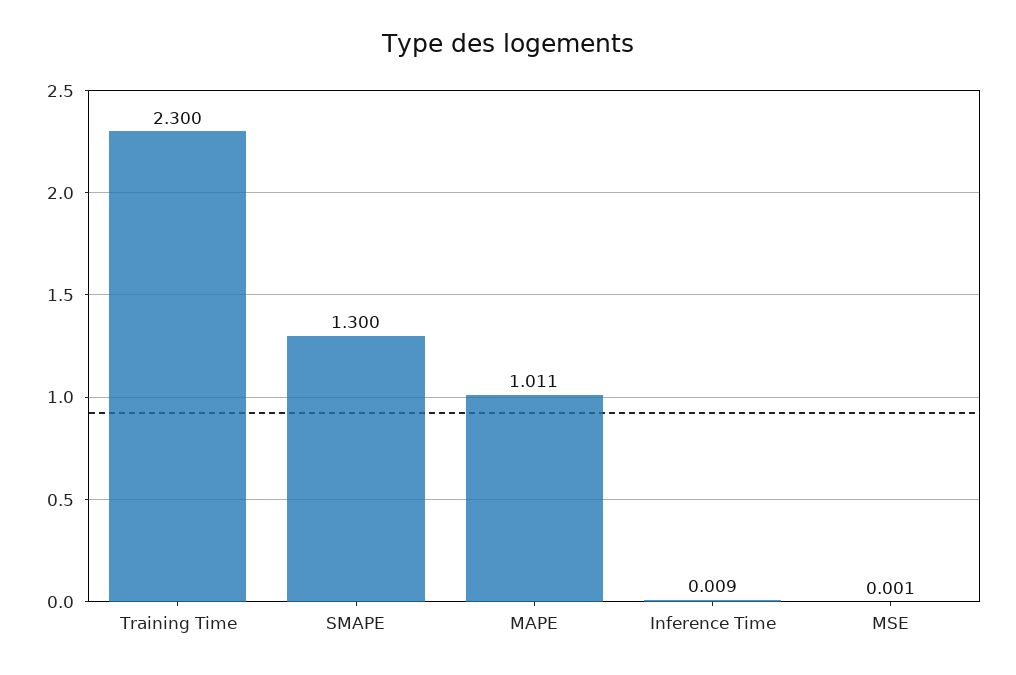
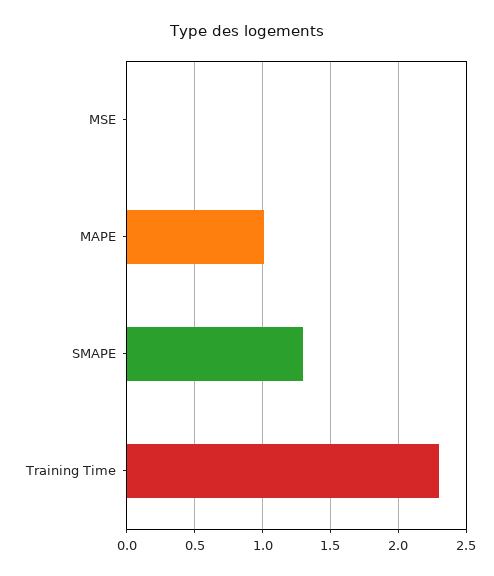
Inference Time: 0.009 -> none

